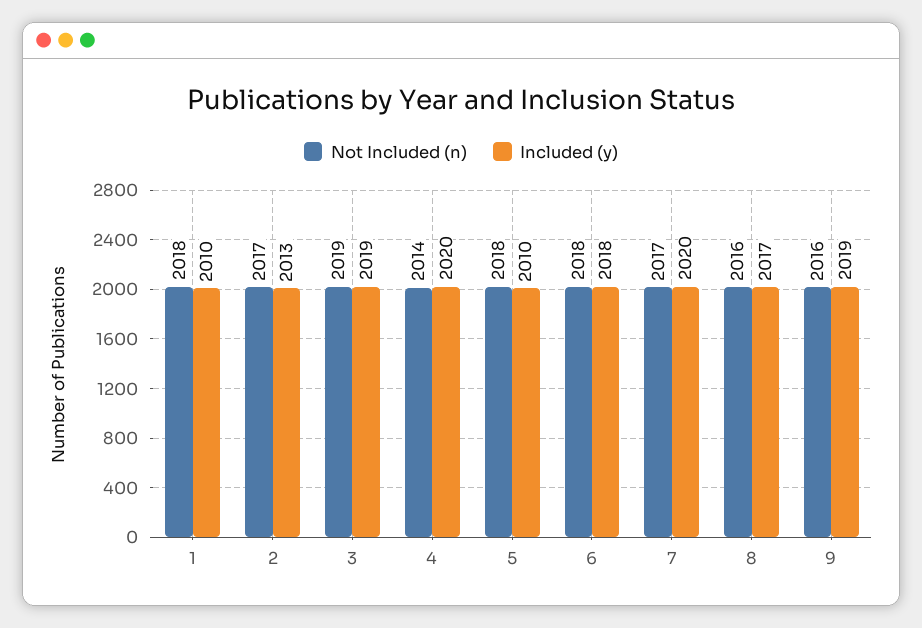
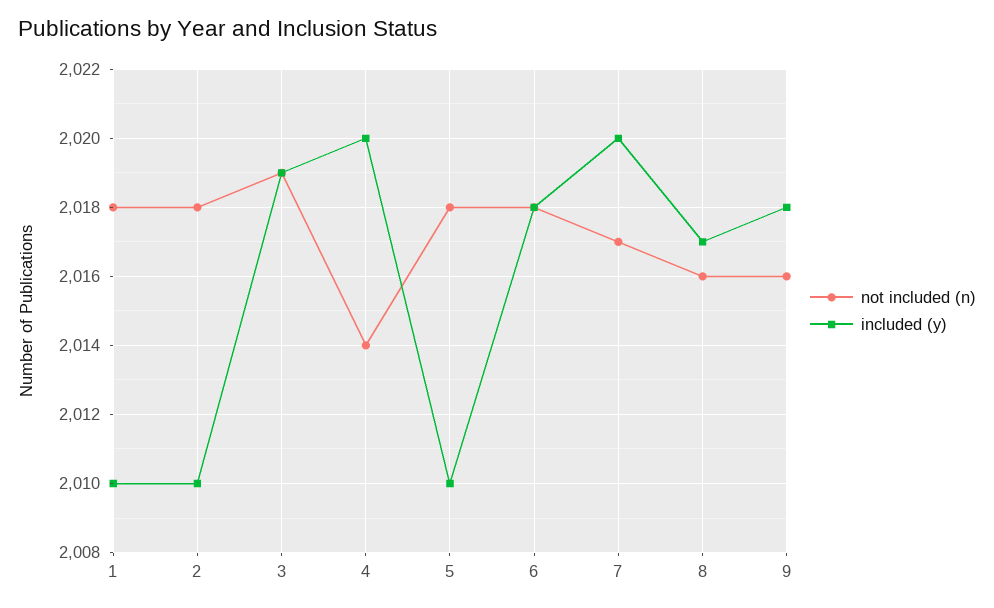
Not Included (n), 2: 2017 -> 2018
Included (y), 2: 2013 -> 2010
Included (y), 9: 2019 -> 2018

